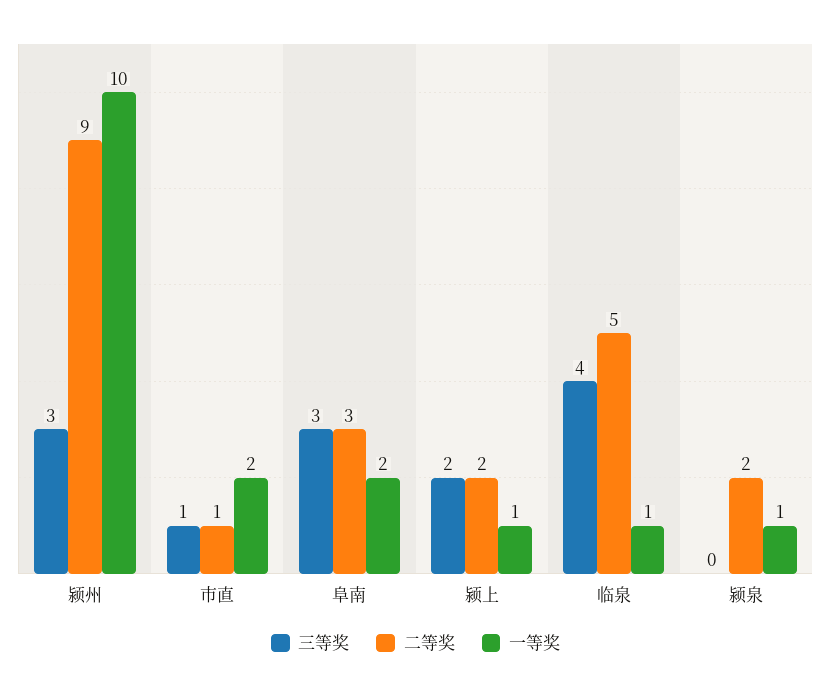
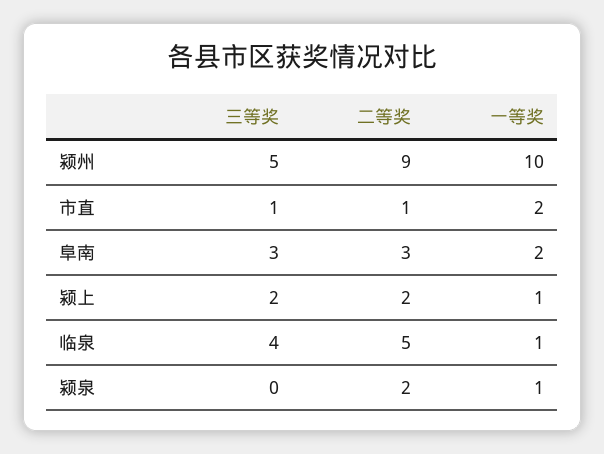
三等奖, 颍州: 3 -> 5

